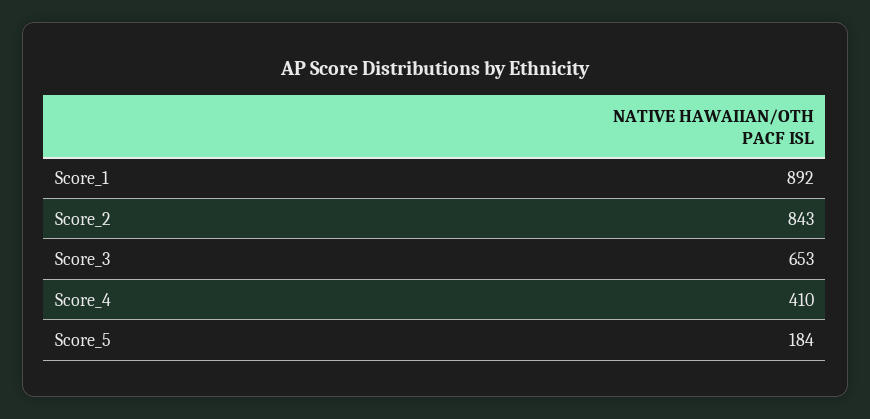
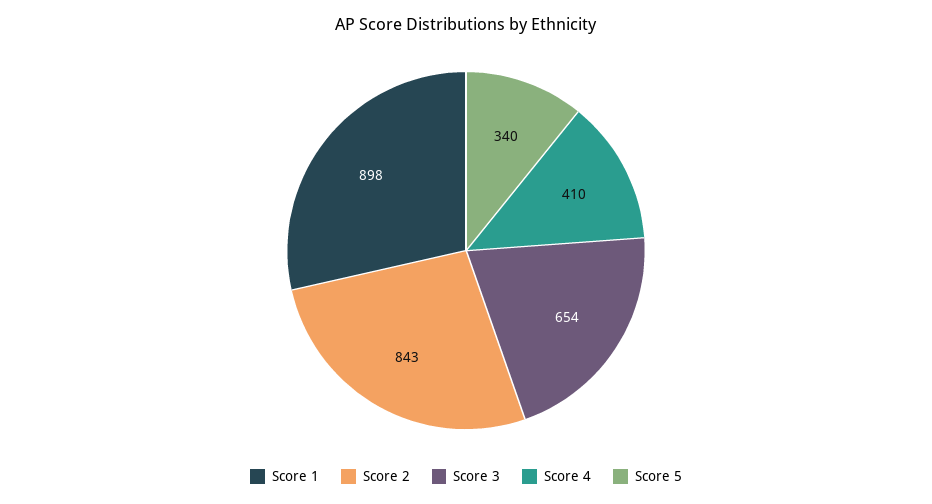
Score_1: 892 -> 898
Score_3: 653 -> 654
Score_5: 184 -> 340

